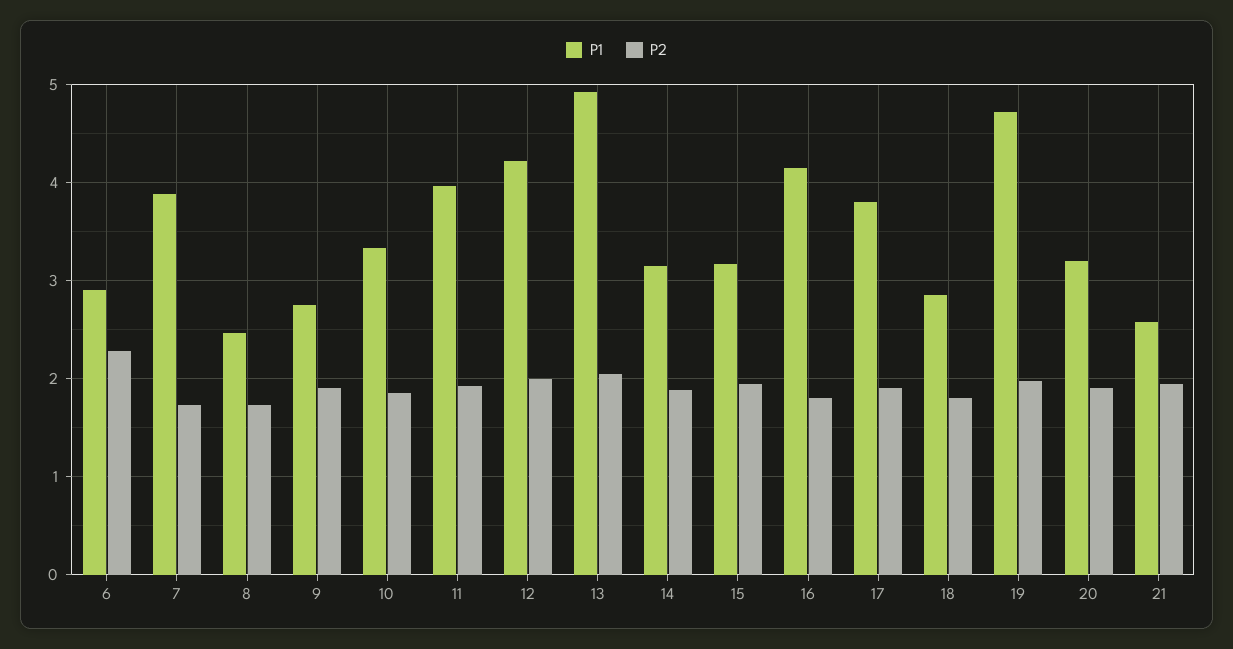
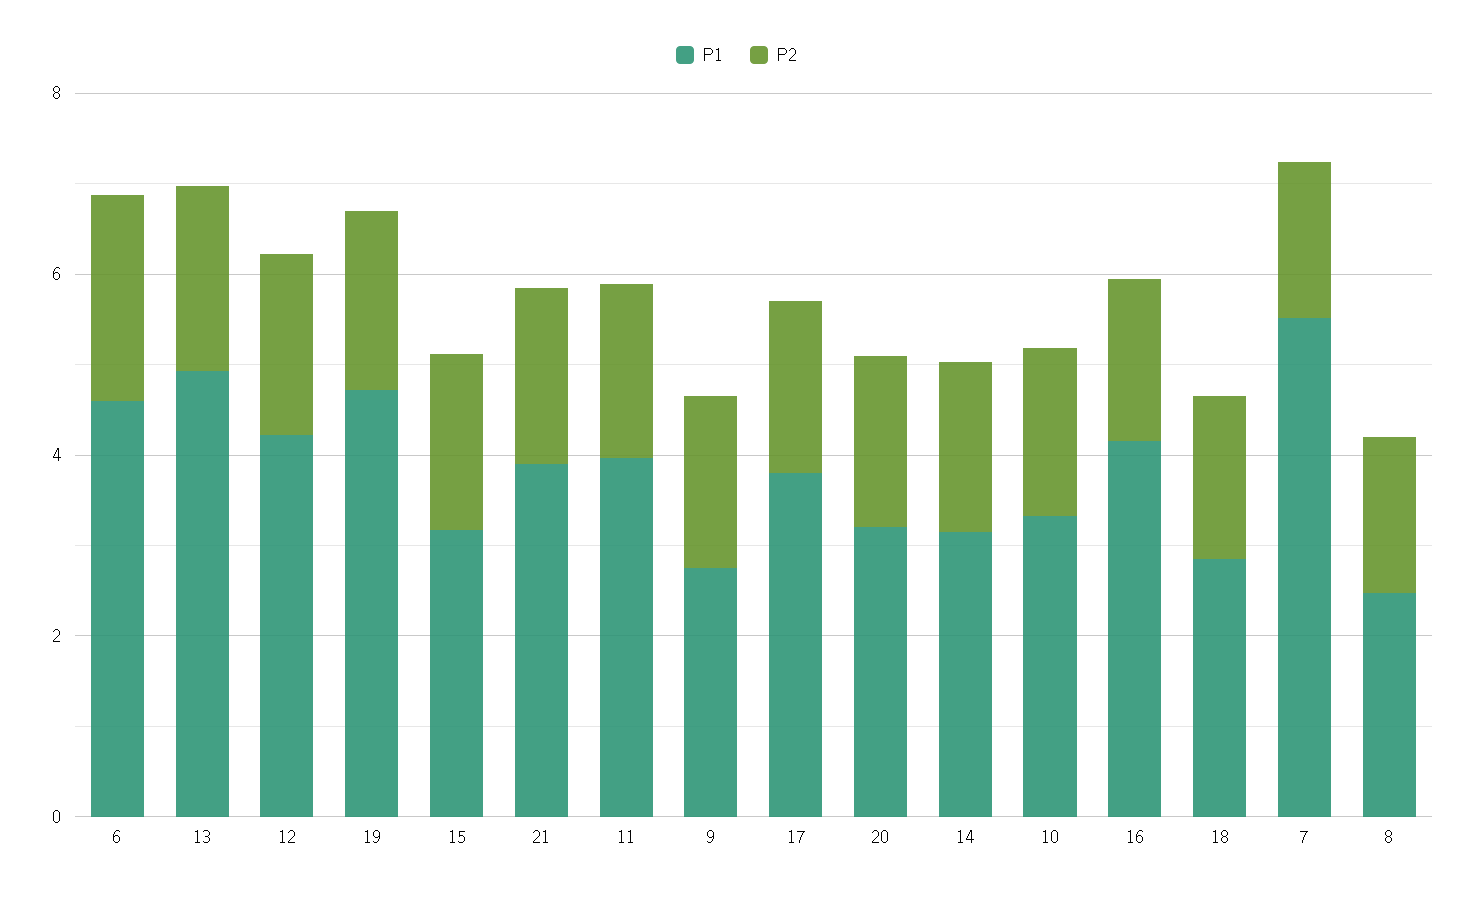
P1, 6: 2.9 -> 4.5
P1, 7: 3.9 -> 5.5
P1, 21: 2.6 -> 4

